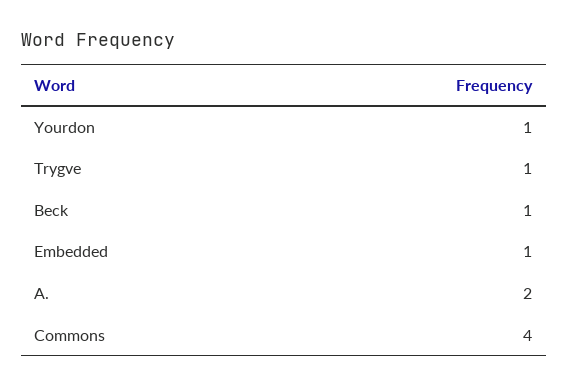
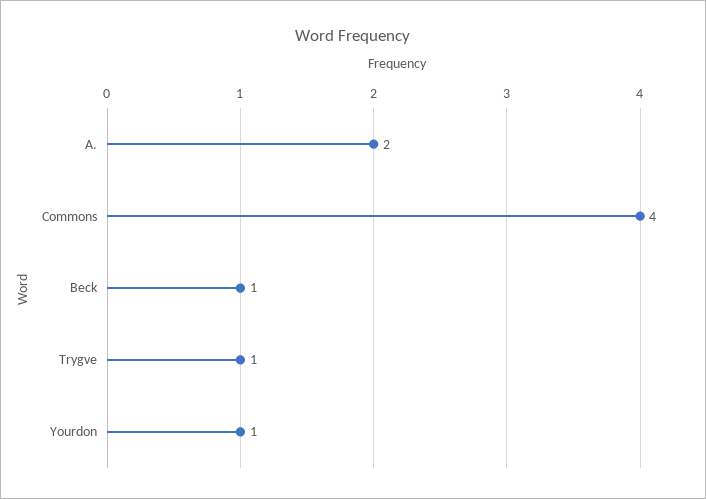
Embedded: 1 -> none

